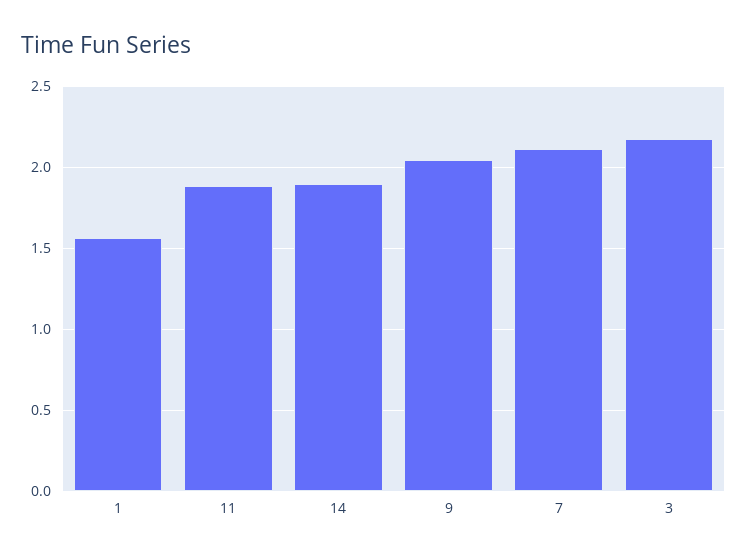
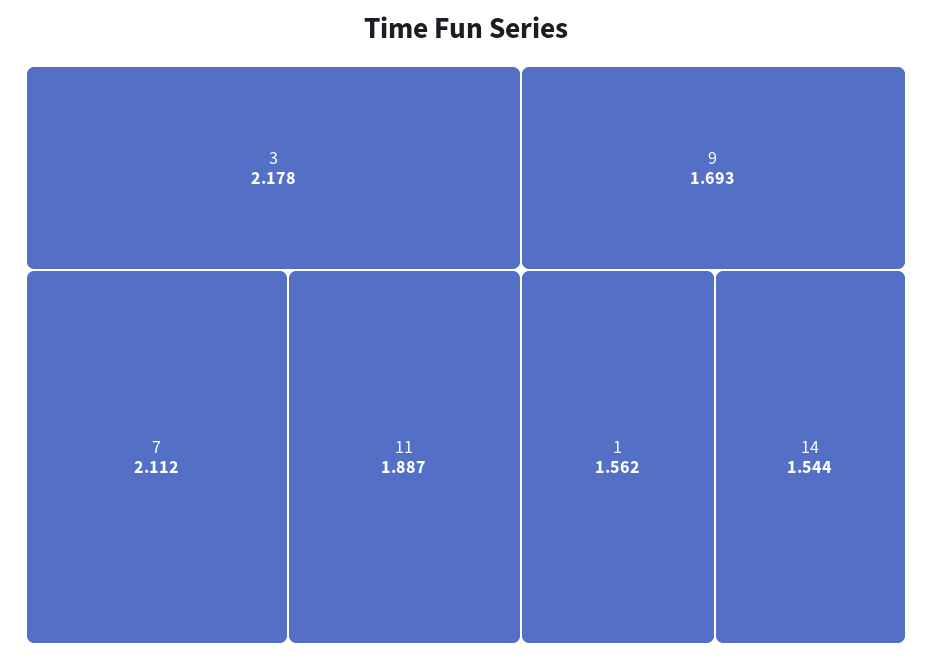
14: 1.9 -> 1.544
9: 2.05 -> 1.693

